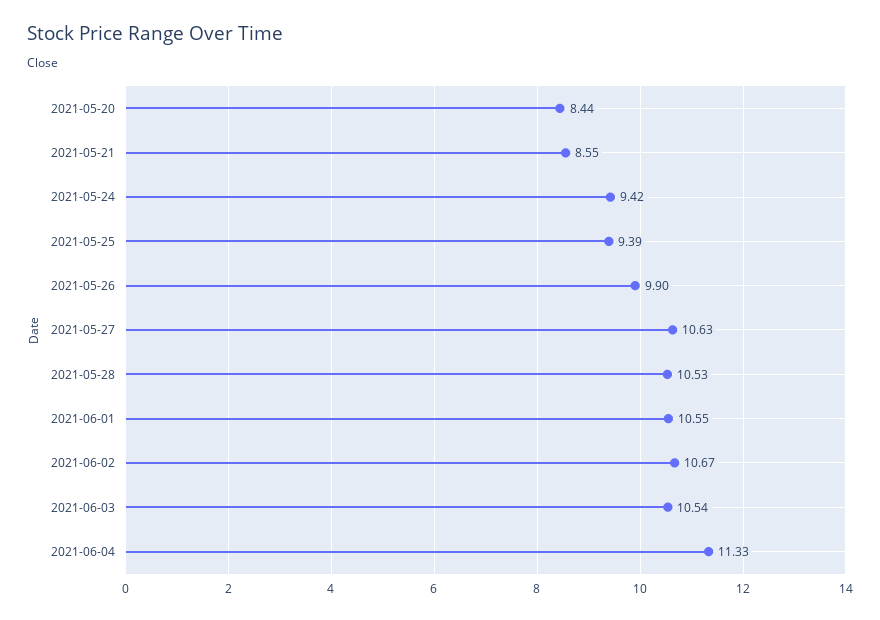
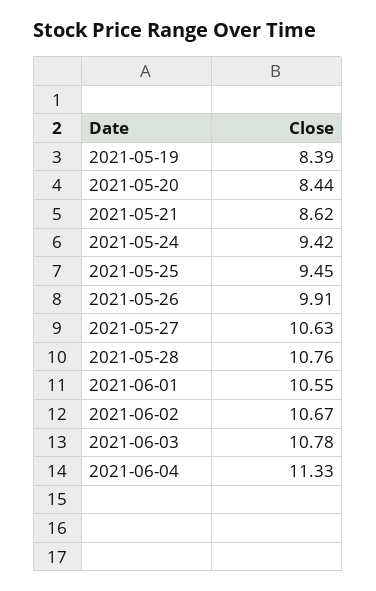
2021-05-21: 8.55 -> 8.62
2021-05-25: 9.39 -> 9.45
2021-05-26: 9.9 -> 9.91
2021-05-28: 10.53 -> 10.76
2021-06-03: 10.54 -> 10.78
2021-05-19: none -> 8.39

